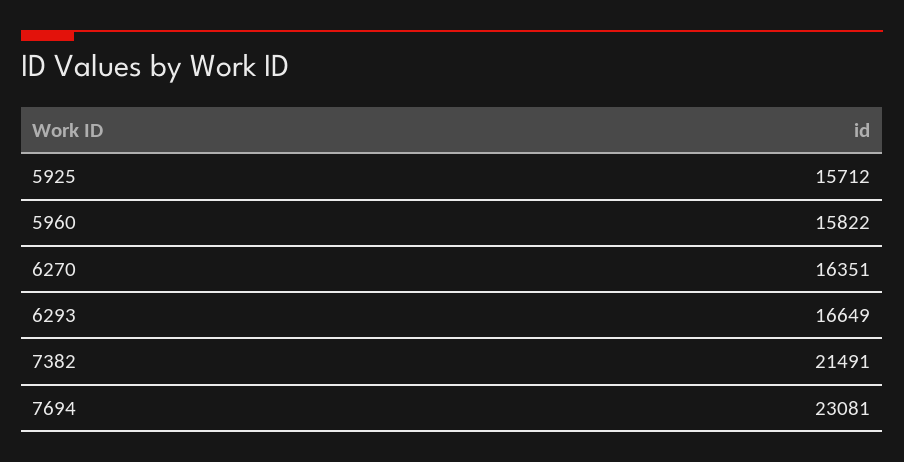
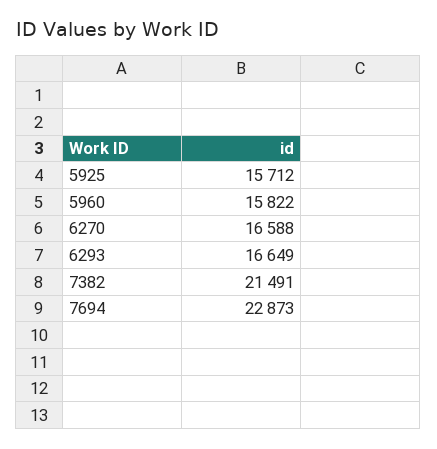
6270: 16351 -> 16588
7694: 23081 -> 22873

